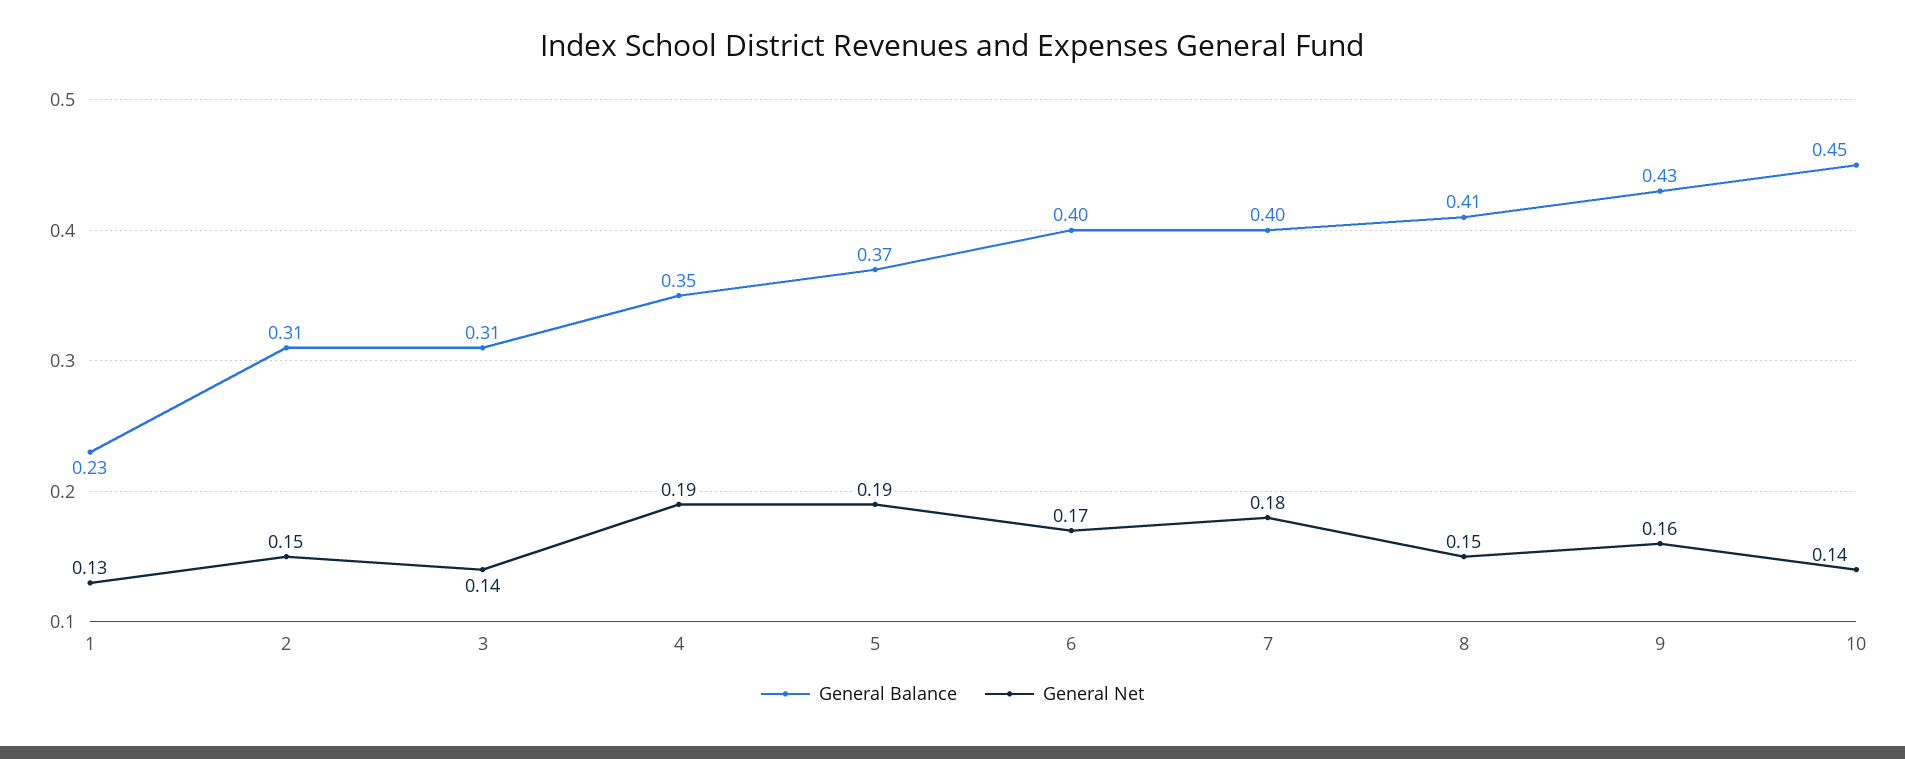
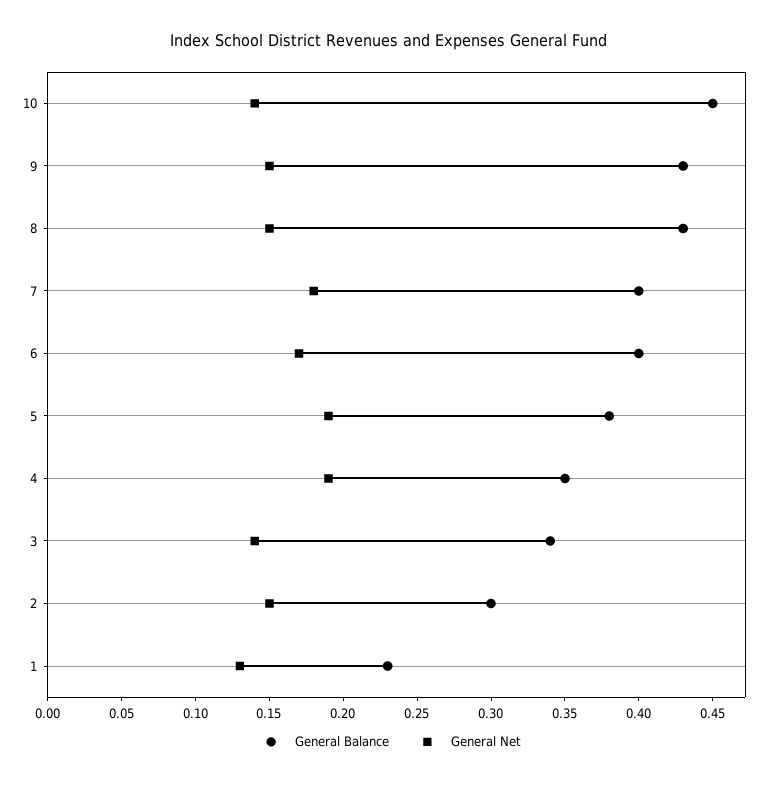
General Balance, 2: 0.31 -> 0.3
General Balance, 3: 0.31 -> 0.34
General Balance, 5: 0.37 -> 0.38
General Balance, 8: 0.41 -> 0.43
General Net, 9: 0.16 -> 0.15

